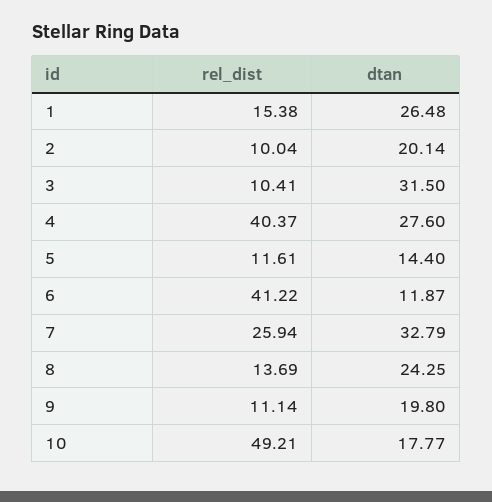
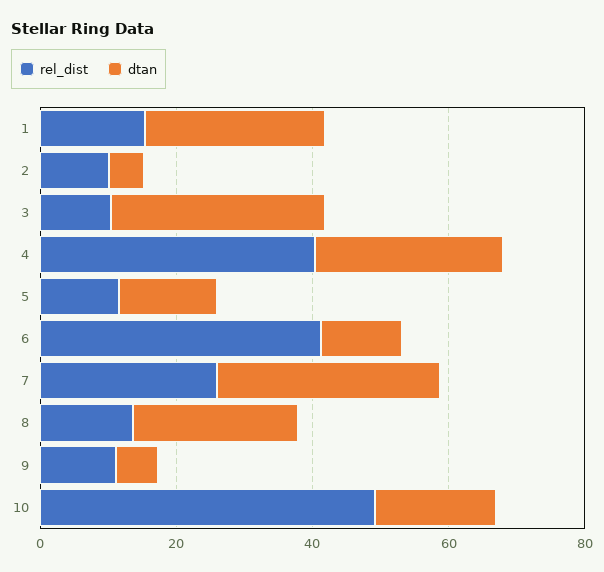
dtan, 2: 20.14 -> 5
dtan, 9: 19.8 -> 5

